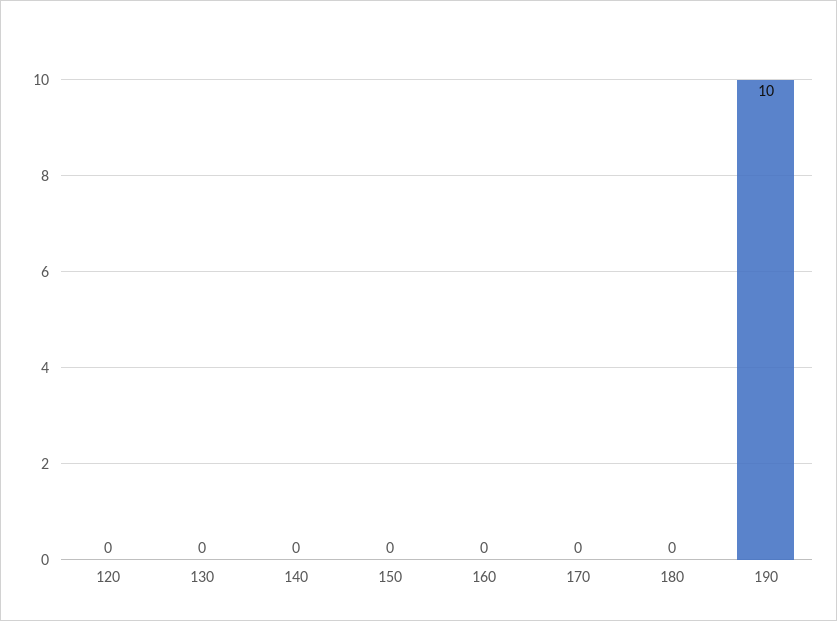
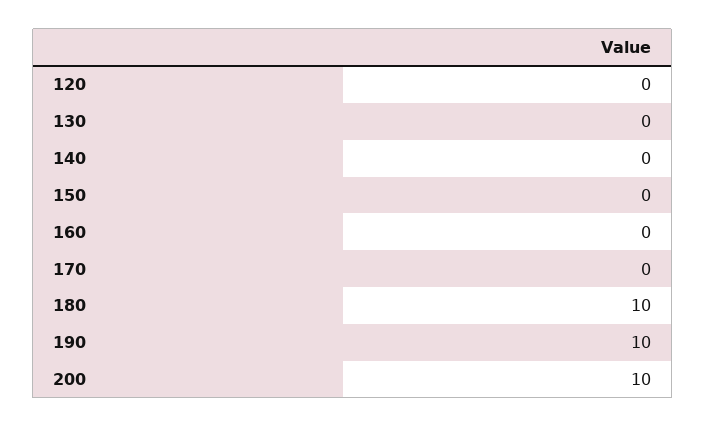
180: 0 -> 10
200: none -> 10

